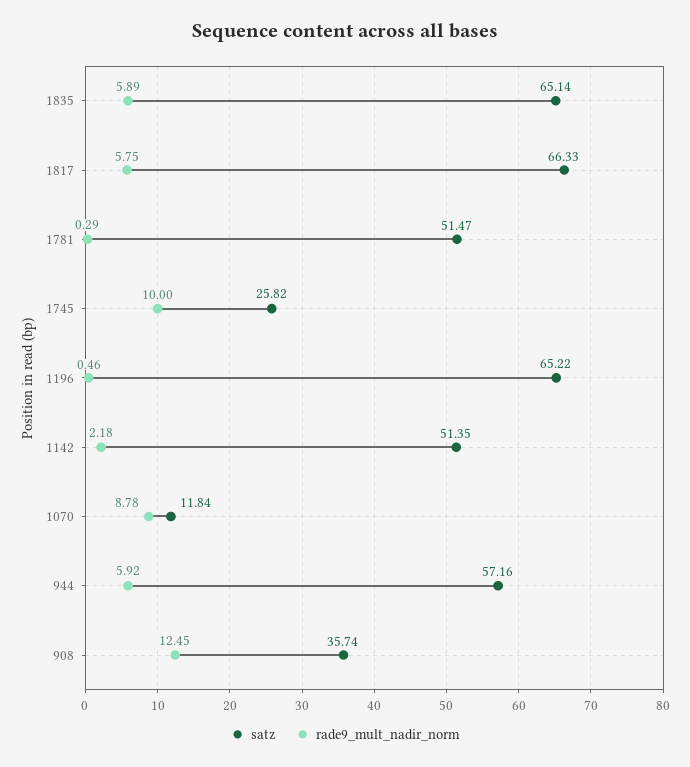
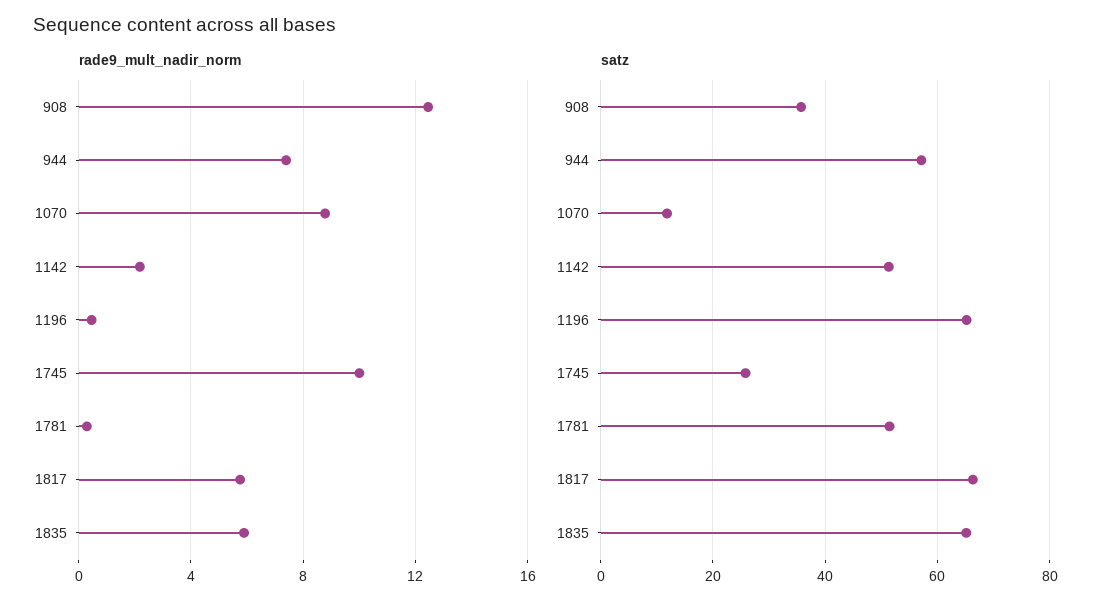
rade9_mult_nadir_norm, 944: 5.92 -> 7.5

